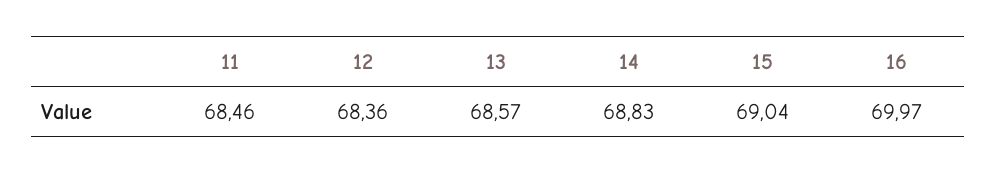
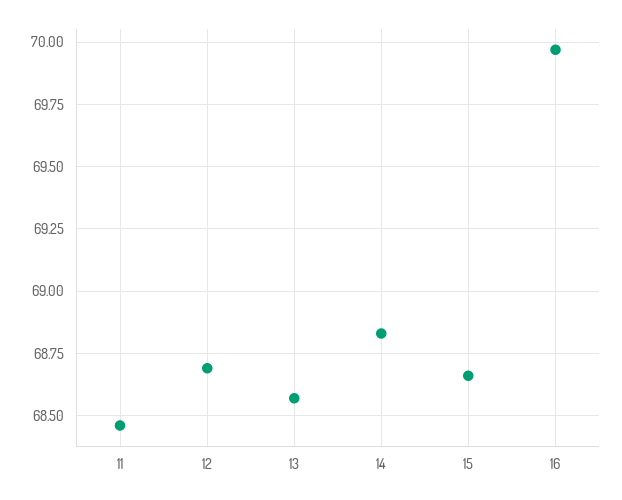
12: 68.36 -> 68.7
15: 69.04 -> 68.65

